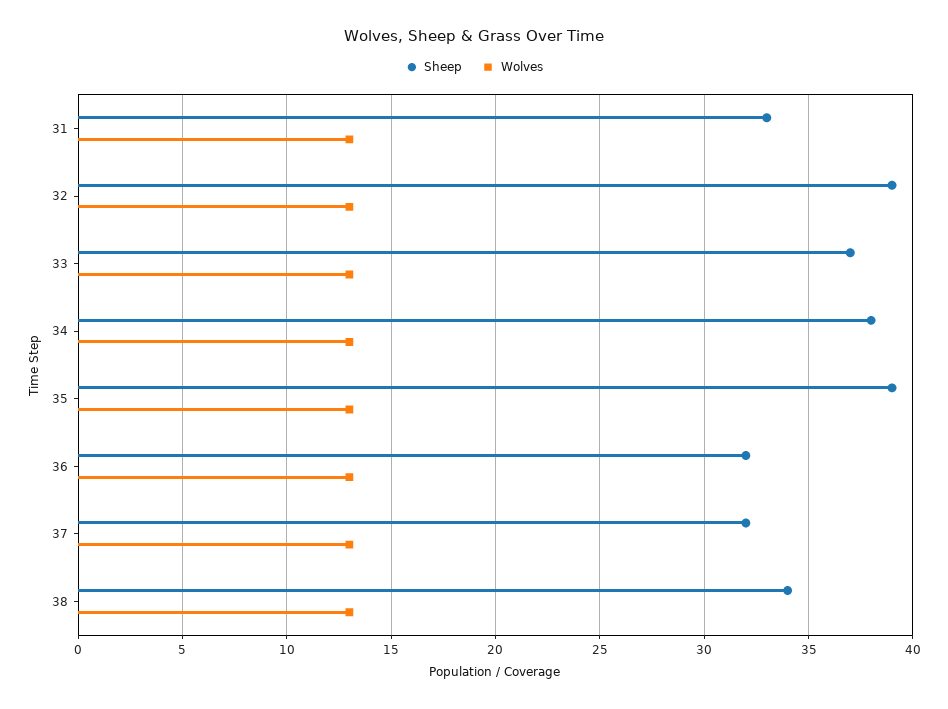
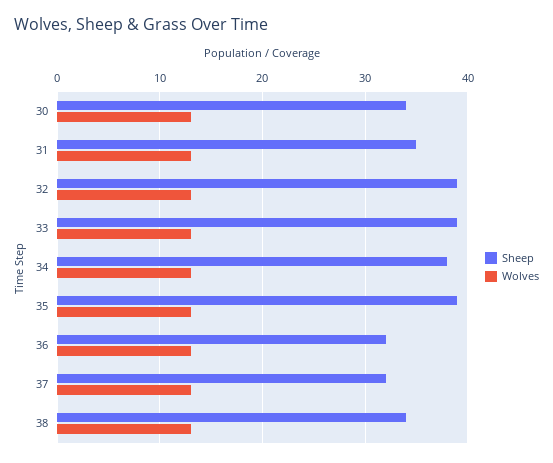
Sheep, 31: 33 -> 35
Sheep, 33: 37 -> 39
Sheep, 30: none -> 34
Wolves, 30: none -> 13

